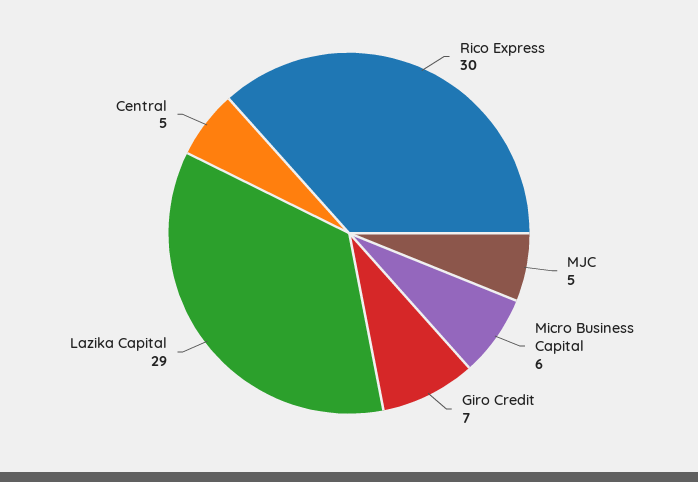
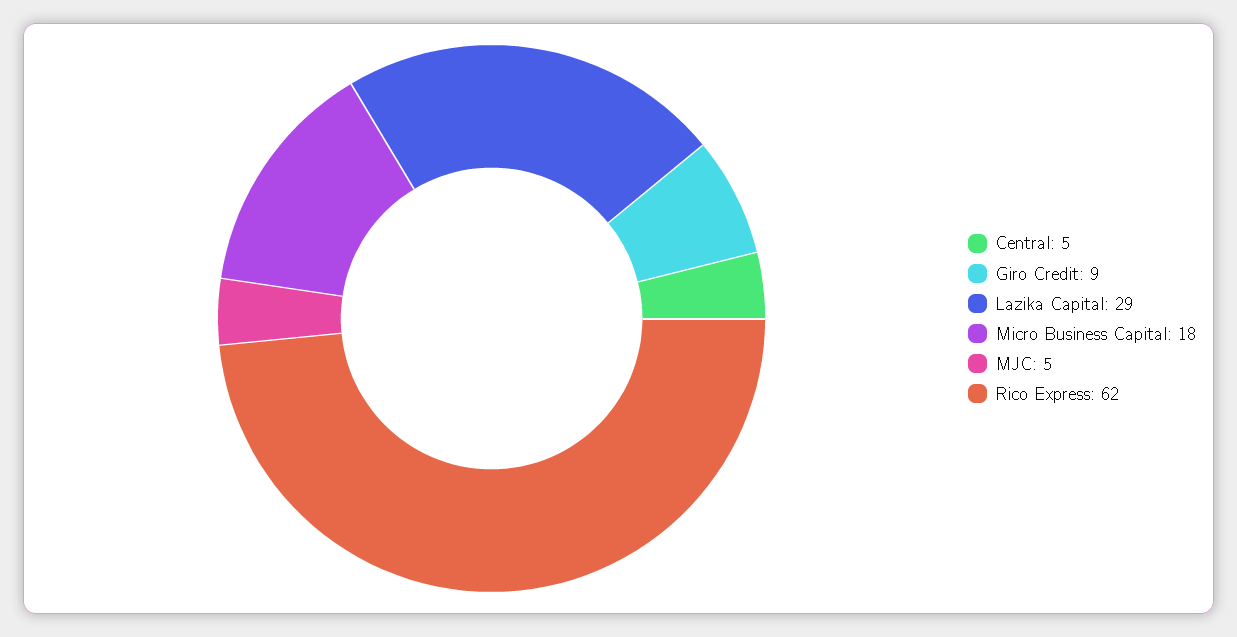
Rico Express: 30 -> 62
Micro Business Capital: 6 -> 18
Giro Credit: 7 -> 9

